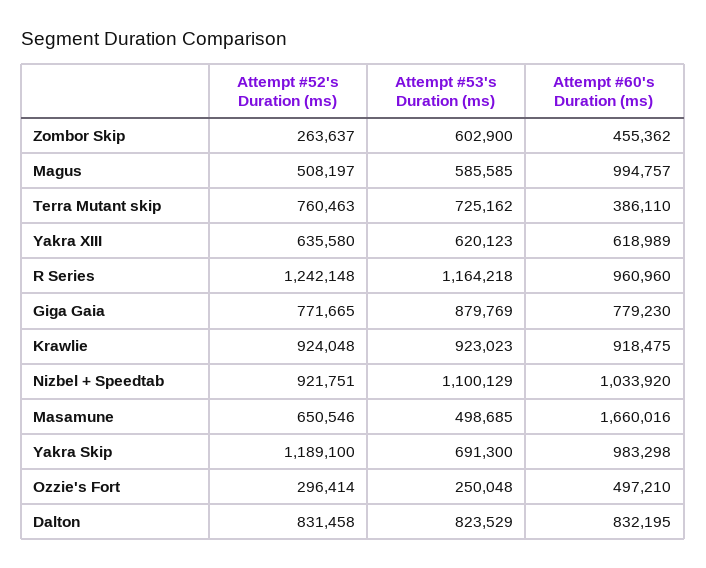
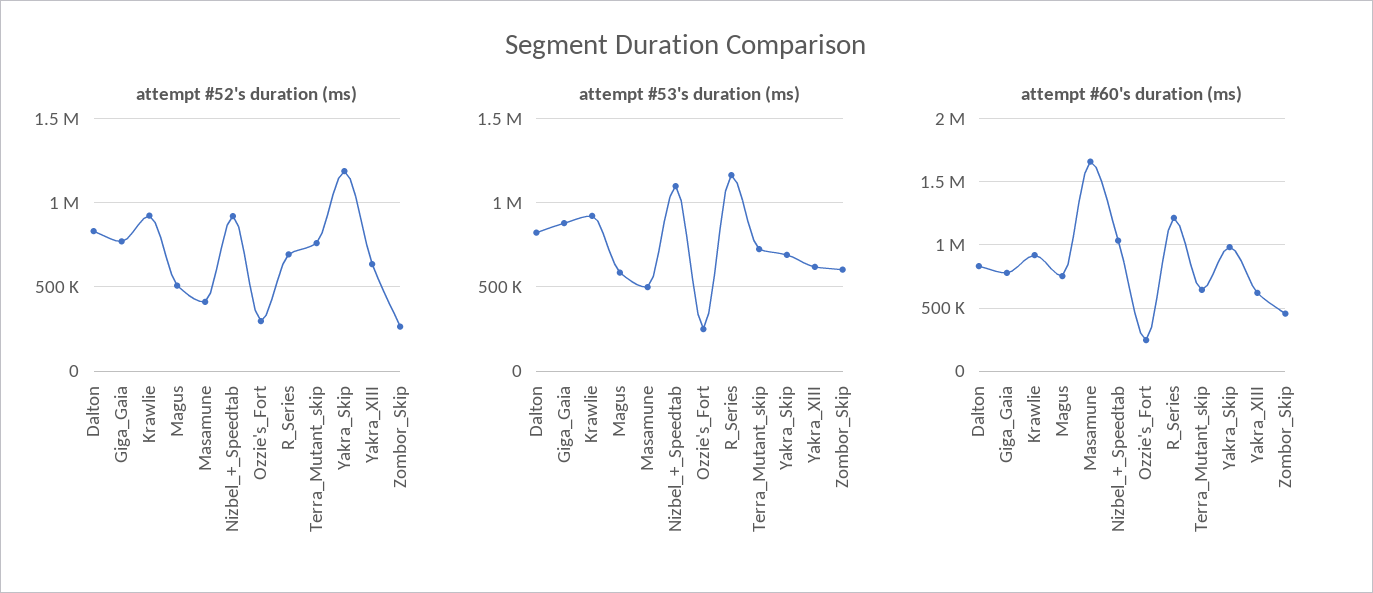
Attempt #60's Duration (ms), Magus: 994757 -> 750000
Attempt #60's Duration (ms), Terra Mutant skip: 386110 -> 650000
Attempt #52's Duration (ms), R Series: 1242148 -> 700000
Attempt #60's Duration (ms), R Series: 960960 -> 1200000
Attempt #52's Duration (ms), Masamune: 650546 -> 400000
Attempt #60's Duration (ms), Ozzie's Fort: 497210 -> 250000

